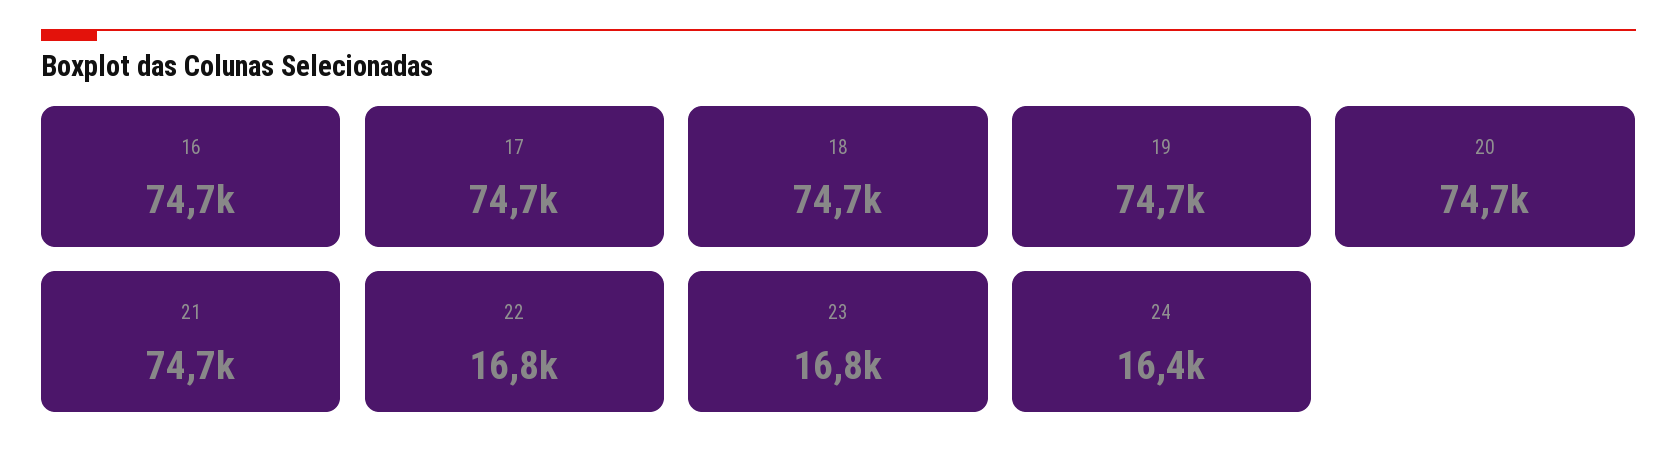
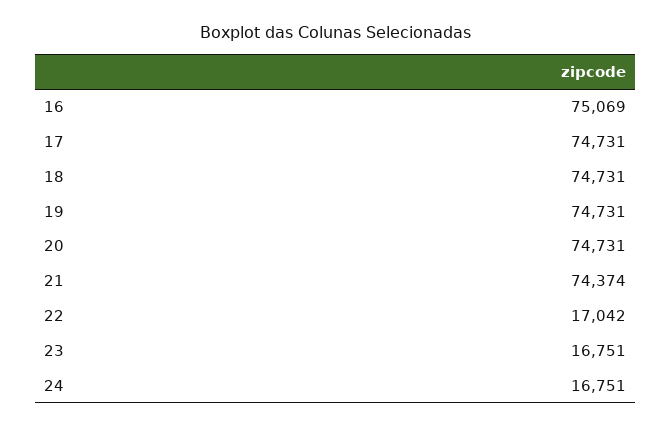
16: 74700 -> 75069
21: 74700 -> 74374
22: 16800 -> 17042
24: 16400 -> 16751

